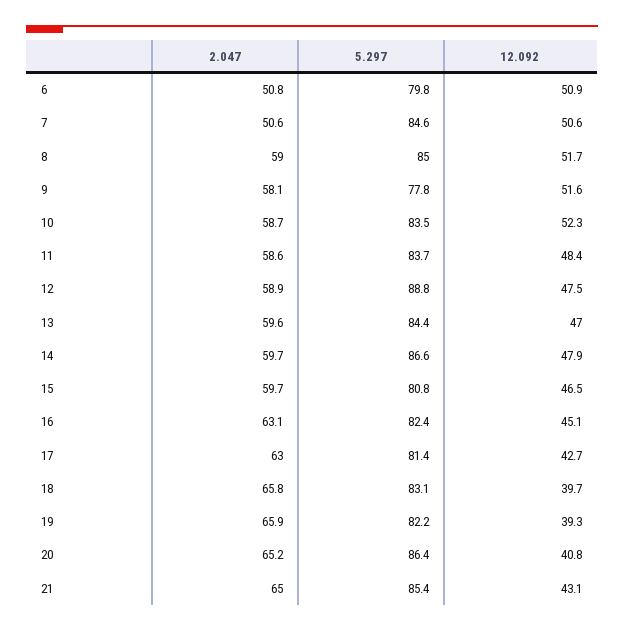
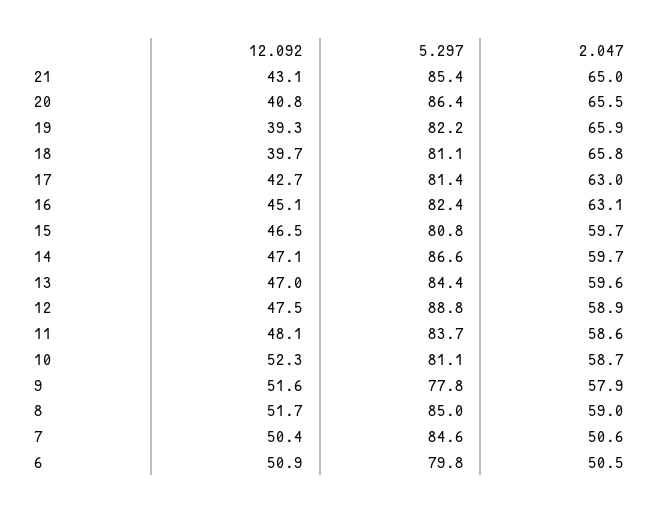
2.047, 6: 50.8 -> 50.5
12.092, 7: 50.6 -> 50.4
2.047, 9: 58.1 -> 57.9
5.297, 10: 83.5 -> 81.1
12.092, 11: 48.4 -> 48.1
12.092, 14: 47.9 -> 47.1
5.297, 18: 83.1 -> 81.1
2.047, 20: 65.2 -> 65.5

